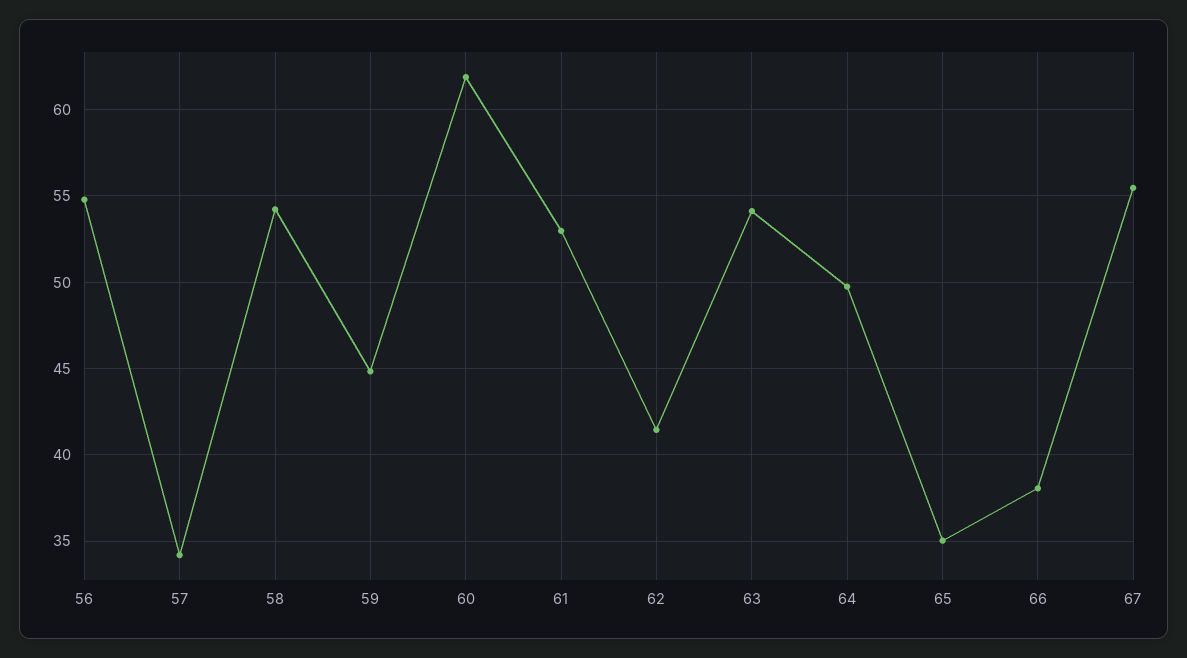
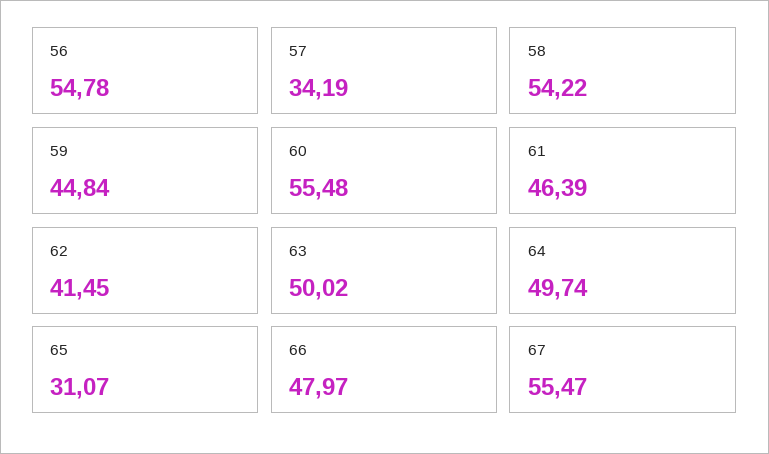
60: 62 -> 55.48
61: 53 -> 46.39
63: 54 -> 50.02
65: 35 -> 31.07
66: 38 -> 47.97

